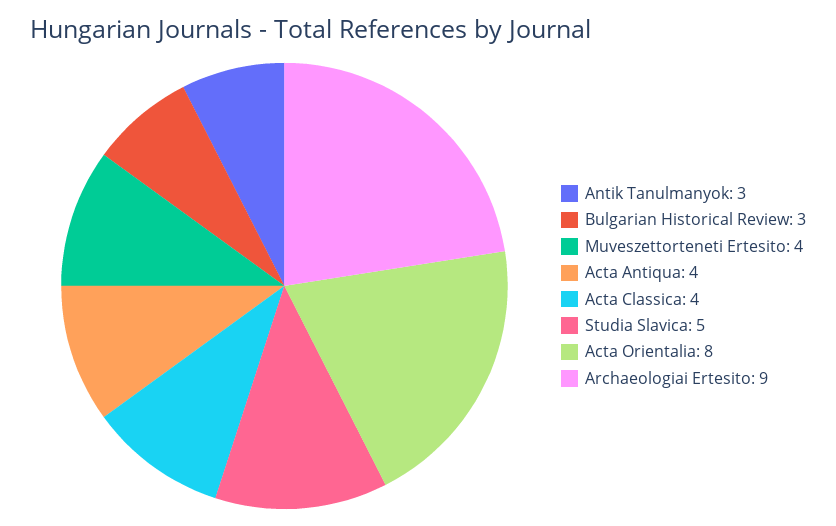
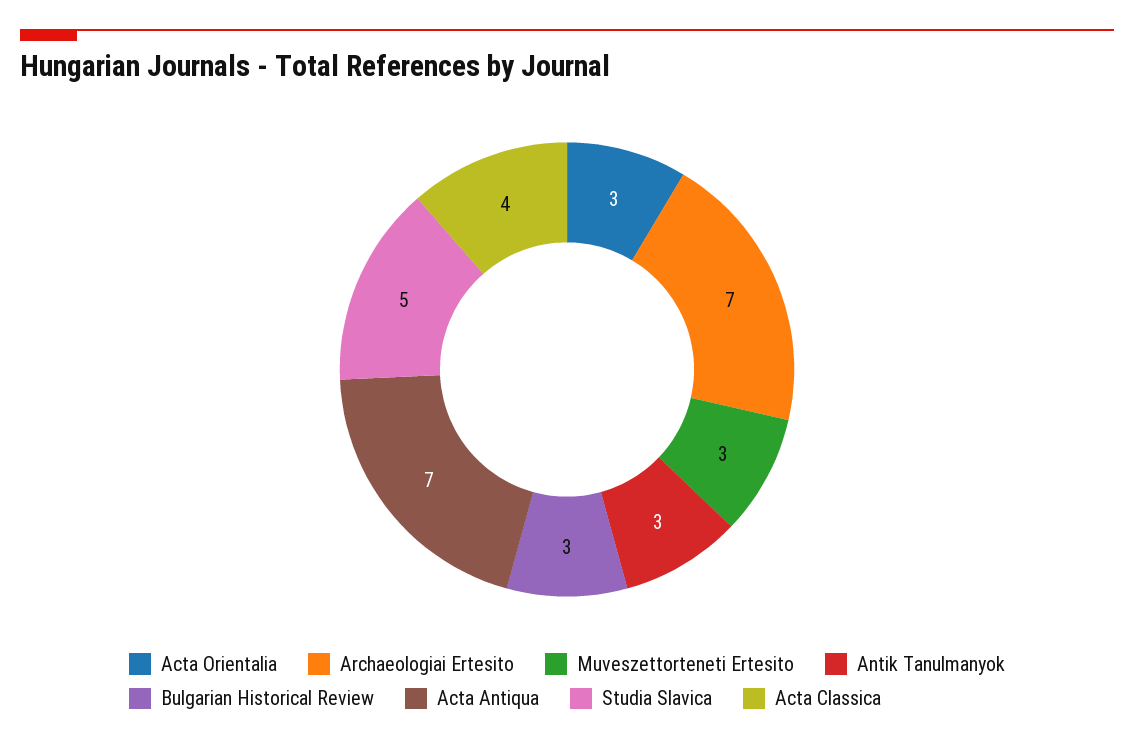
Muveszettorteneti Ertesito: 4 -> 3
Acta Antiqua: 4 -> 7
Acta Orientalia: 8 -> 3
Archaeologiai Ertesito: 9 -> 7

